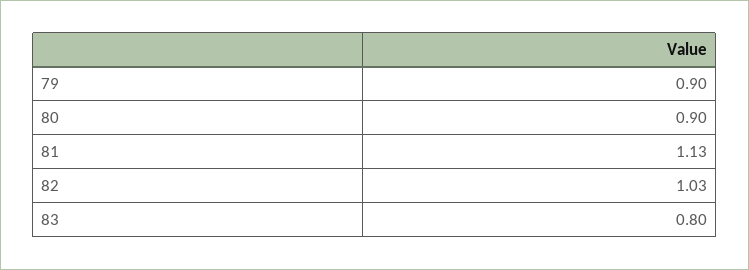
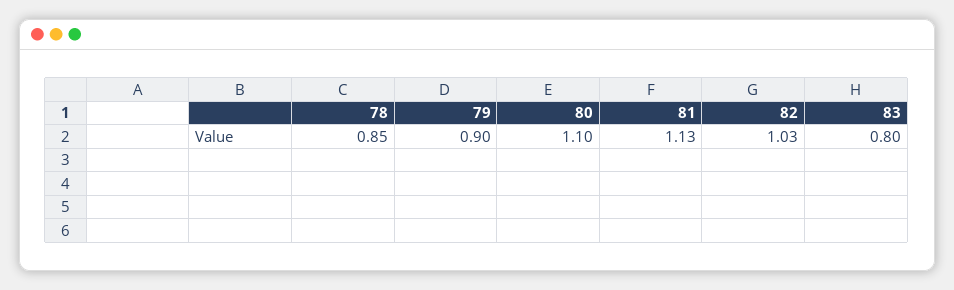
80: 0.9 -> 1.1
78: none -> 0.85

